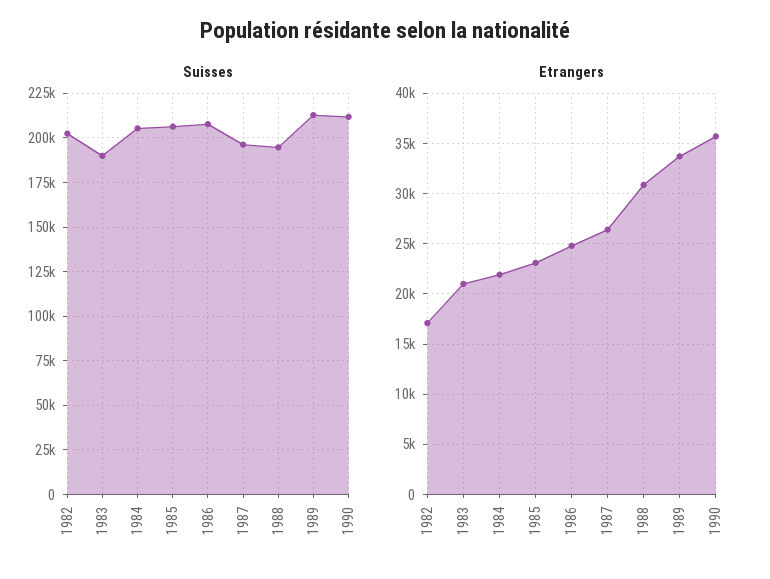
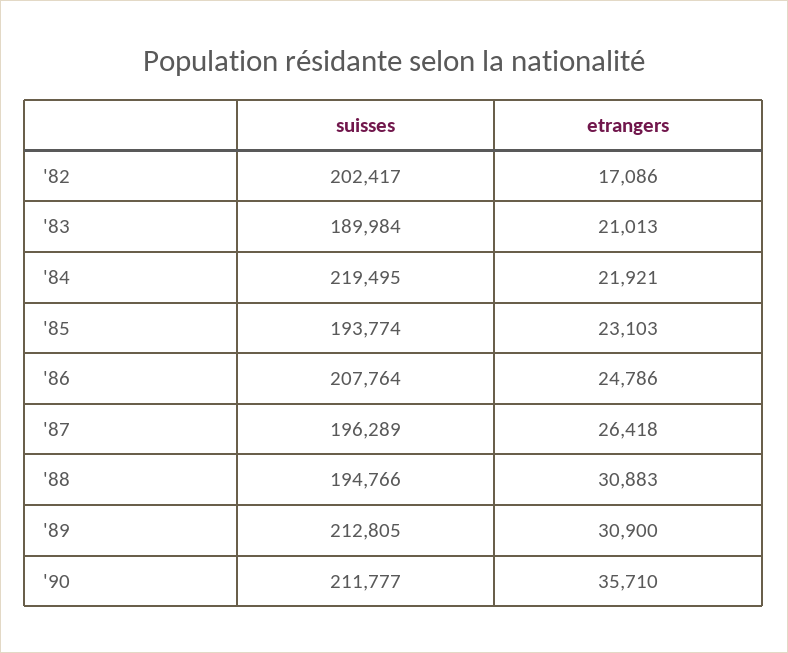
Suisses, 1984: 205000 -> 219495
Suisses, 1985: 205000 -> 193774
Etrangers, 1989: 34000 -> 30900

